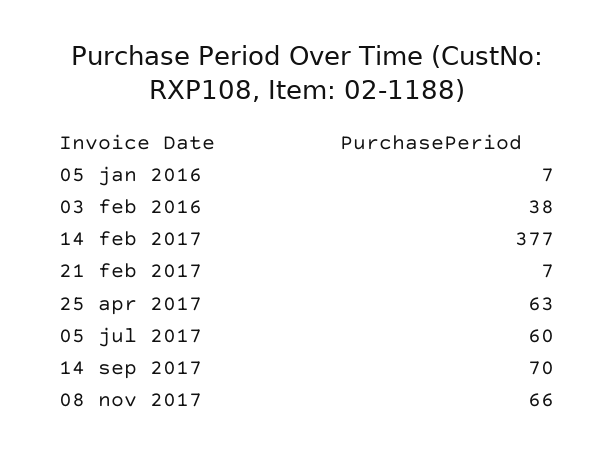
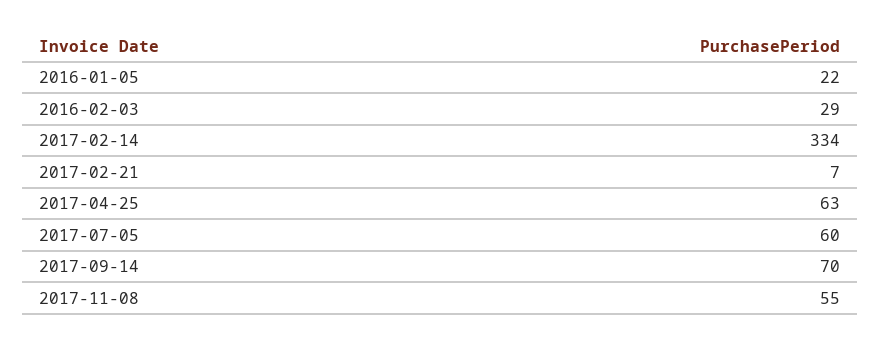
05 jan 2016: 7 -> 22
03 feb 2016: 38 -> 29
14 feb 2017: 377 -> 334
08 nov 2017: 66 -> 55

